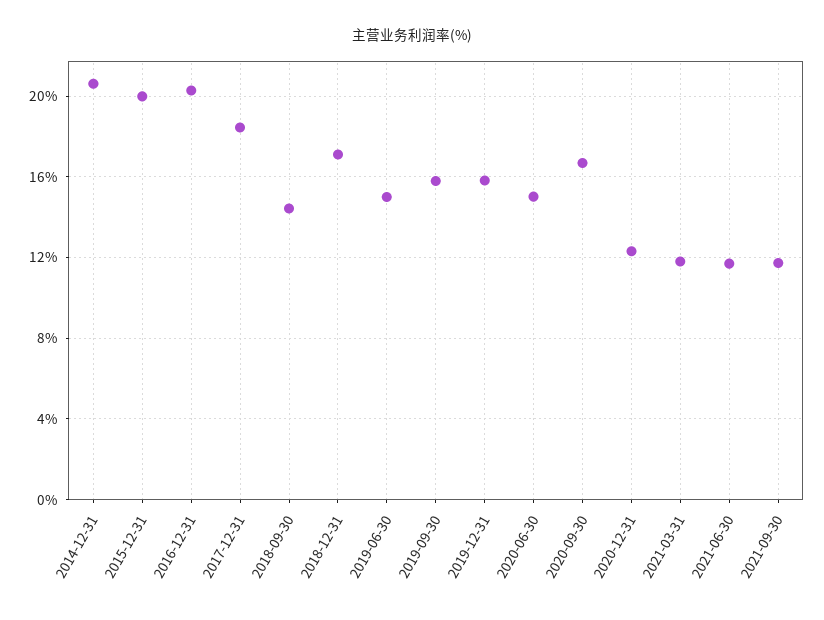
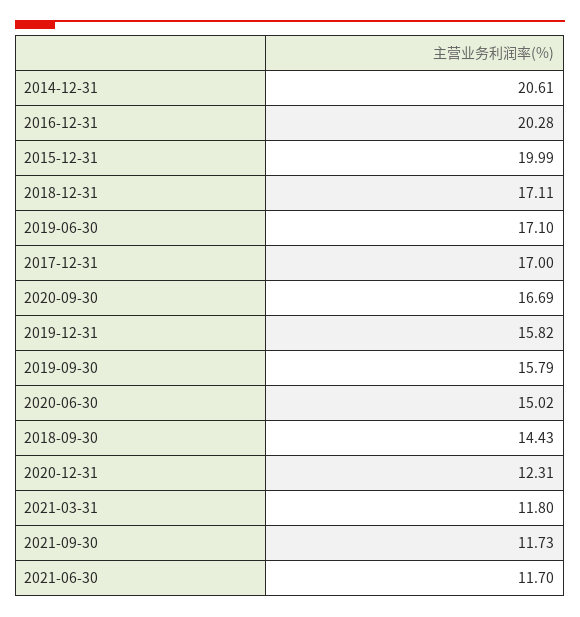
2017-12-31: 18.5 -> 17
2019-06-30: 15 -> 17.1

